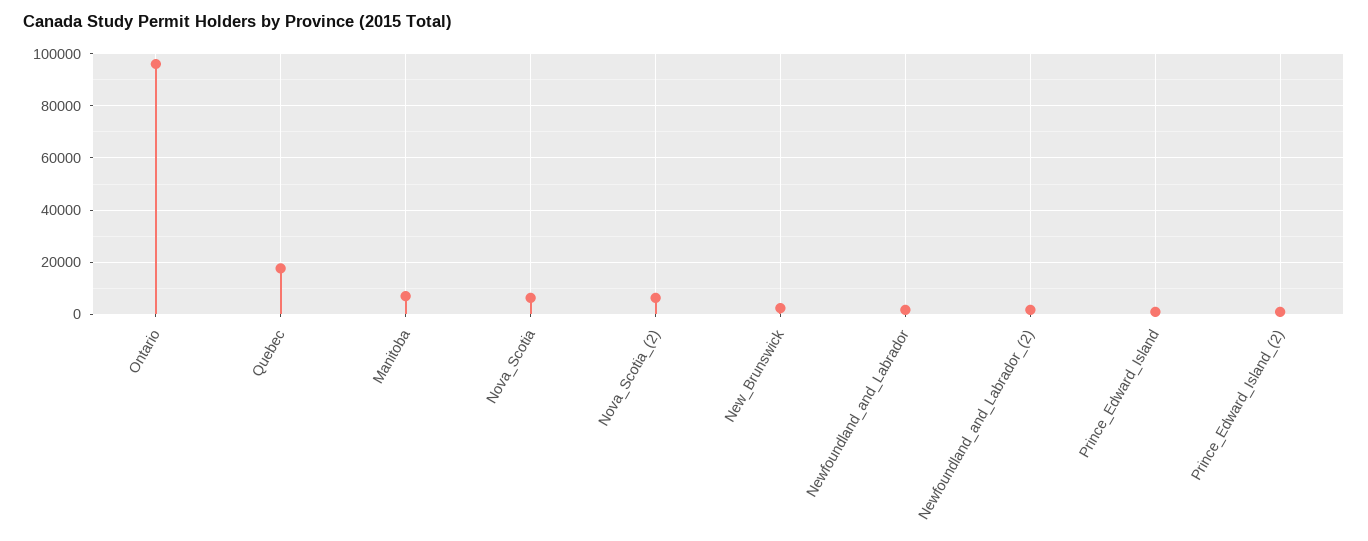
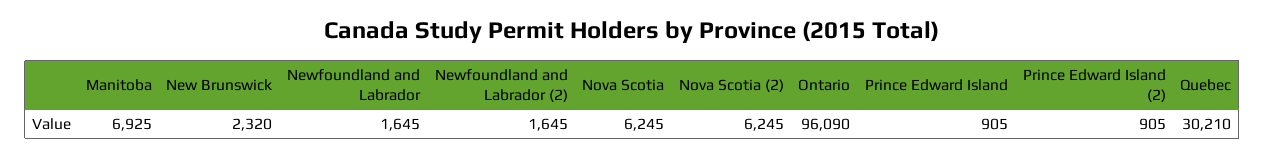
Quebec: 17500 -> 30210

